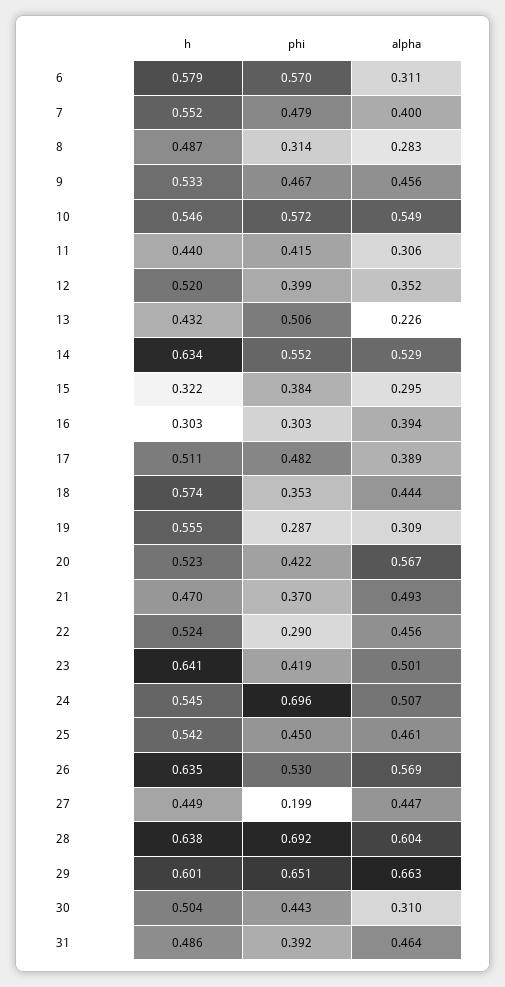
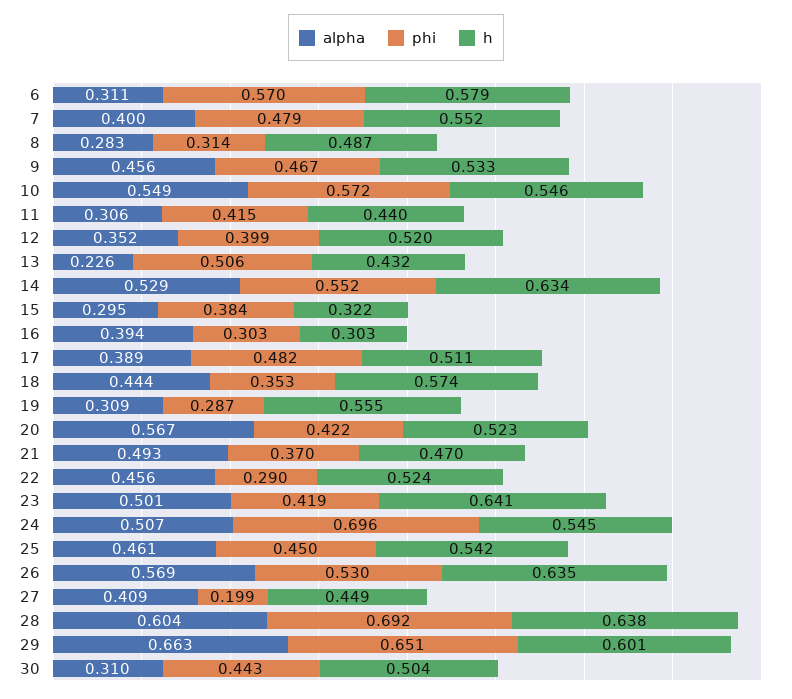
alpha, 27: 0.447 -> 0.409
h, 31: 0.486 -> none
phi, 31: 0.392 -> none
alpha, 31: 0.464 -> none

